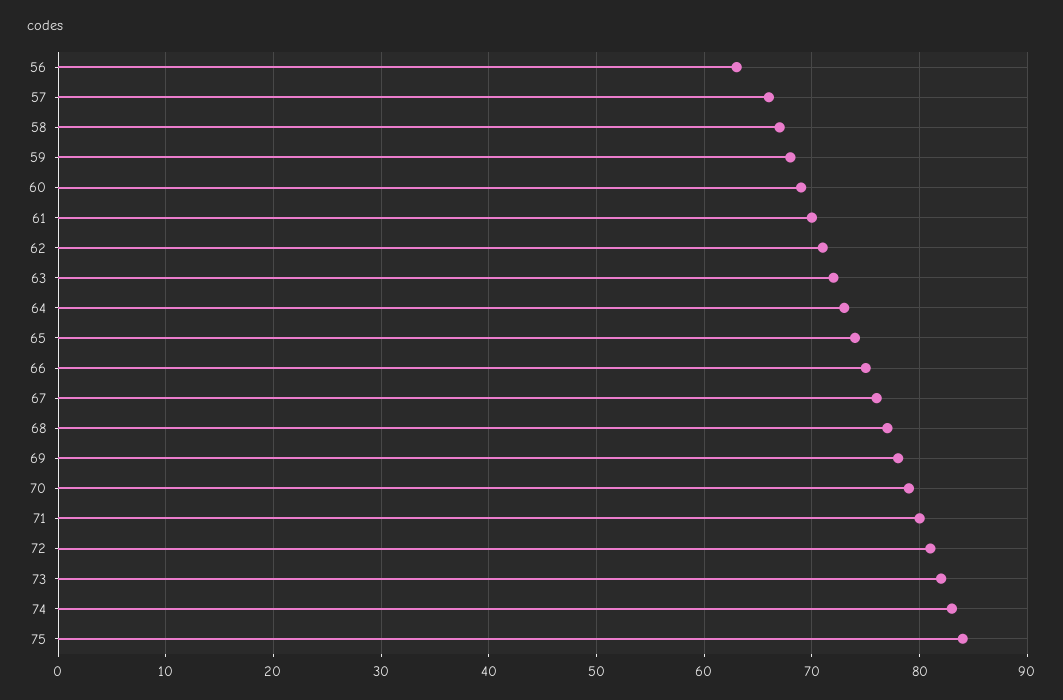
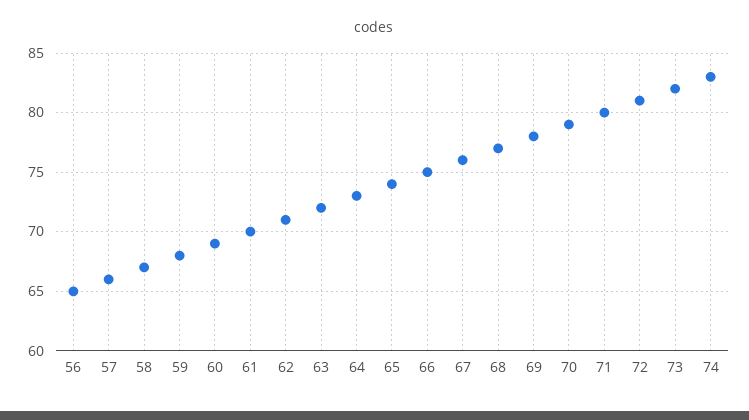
56: 63 -> 65
75: 84 -> none

